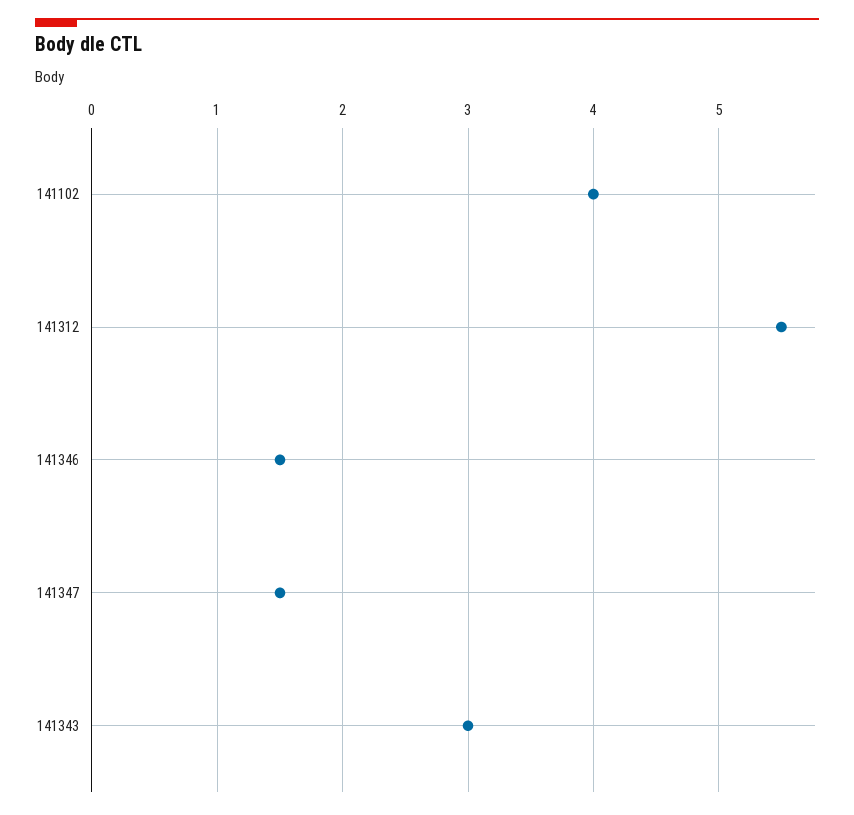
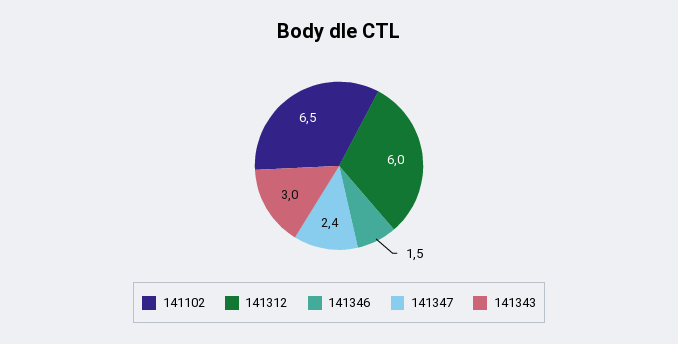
141102: 4 -> 6.5
141312: 5.5 -> 6
141347: 1.5 -> 2.4

